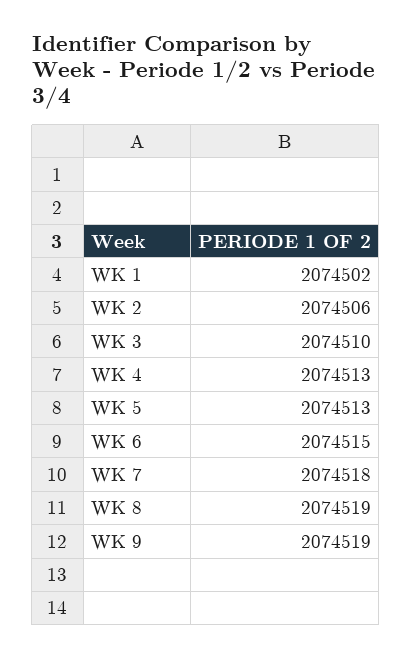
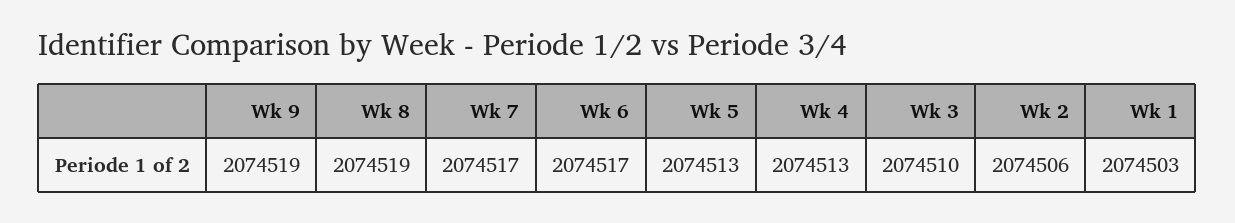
WK 1: 2074502 -> 2074503
WK 6: 2074515 -> 2074517
WK 7: 2074518 -> 2074517

